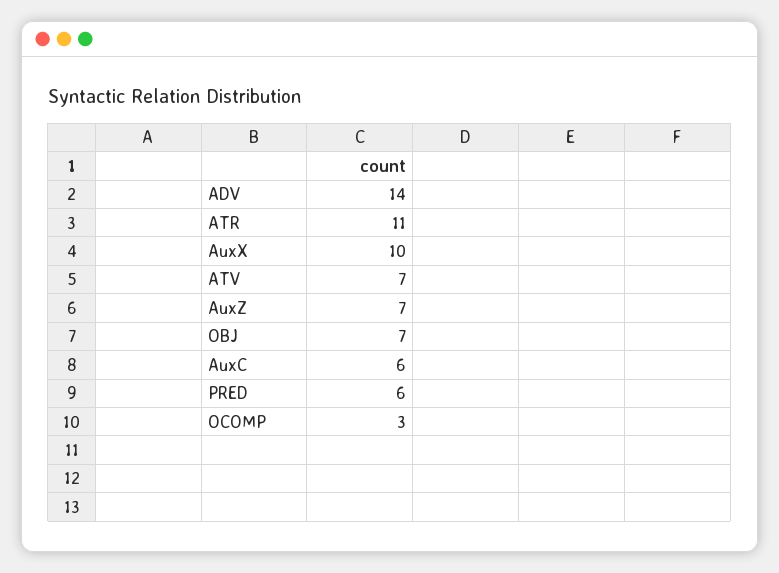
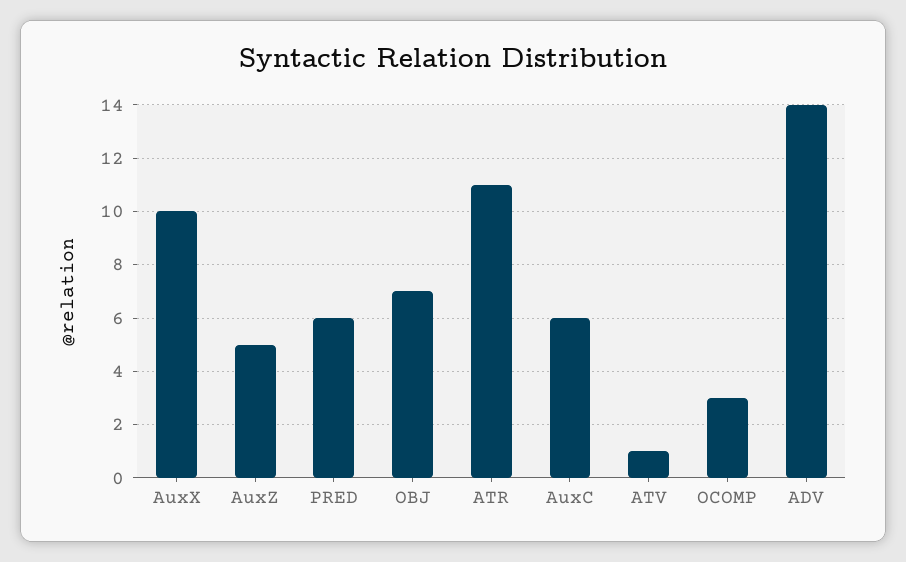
ATV: 7 -> 1
AuxZ: 7 -> 5

